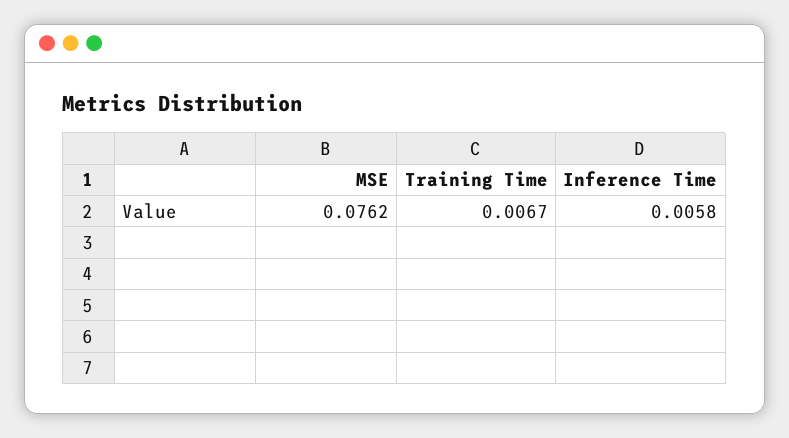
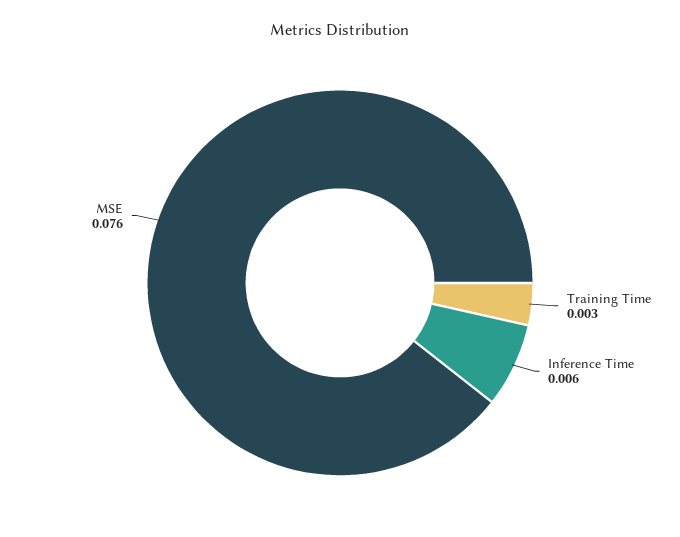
Training Time: 0.0067 -> 0.003

